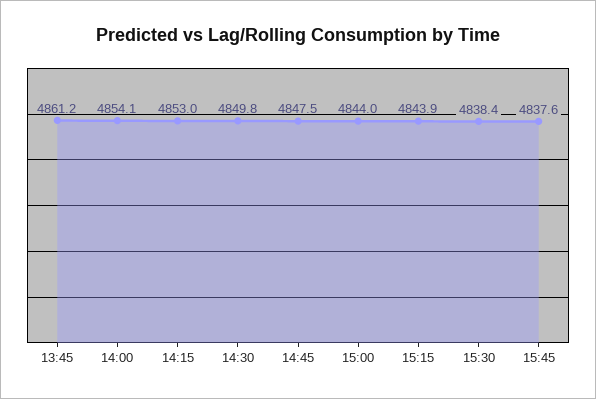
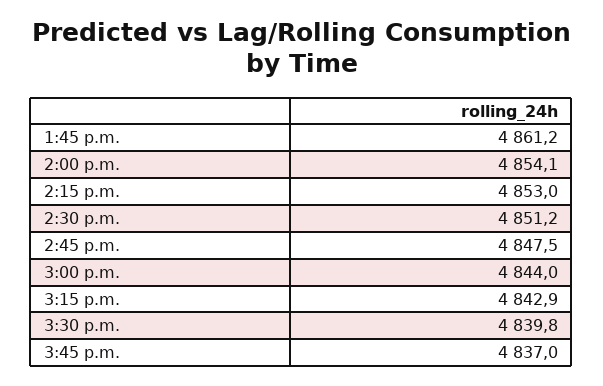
14:30: 4849.8 -> 4851.2
15:15: 4843.9 -> 4842.9
15:30: 4838.4 -> 4839.8
15:45: 4837.6 -> 4837

